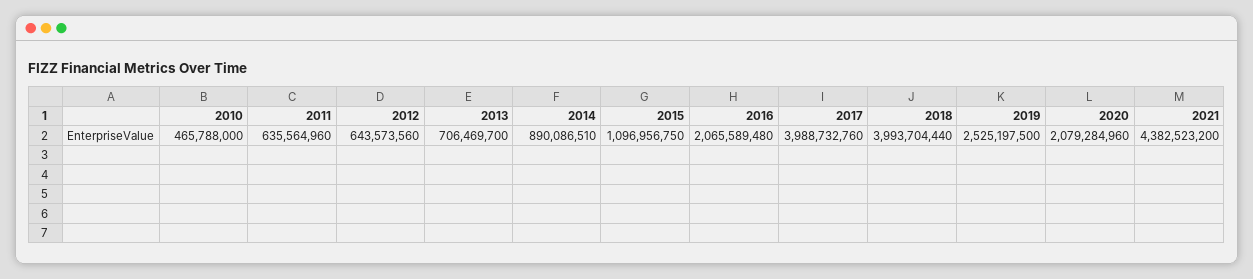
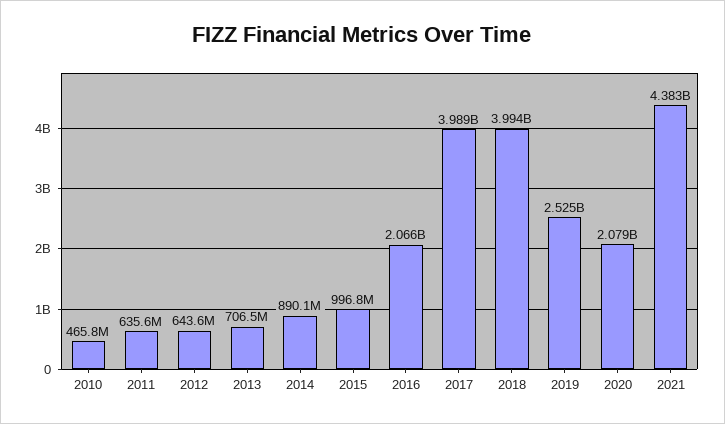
2015: 1096956750 -> 996800000

